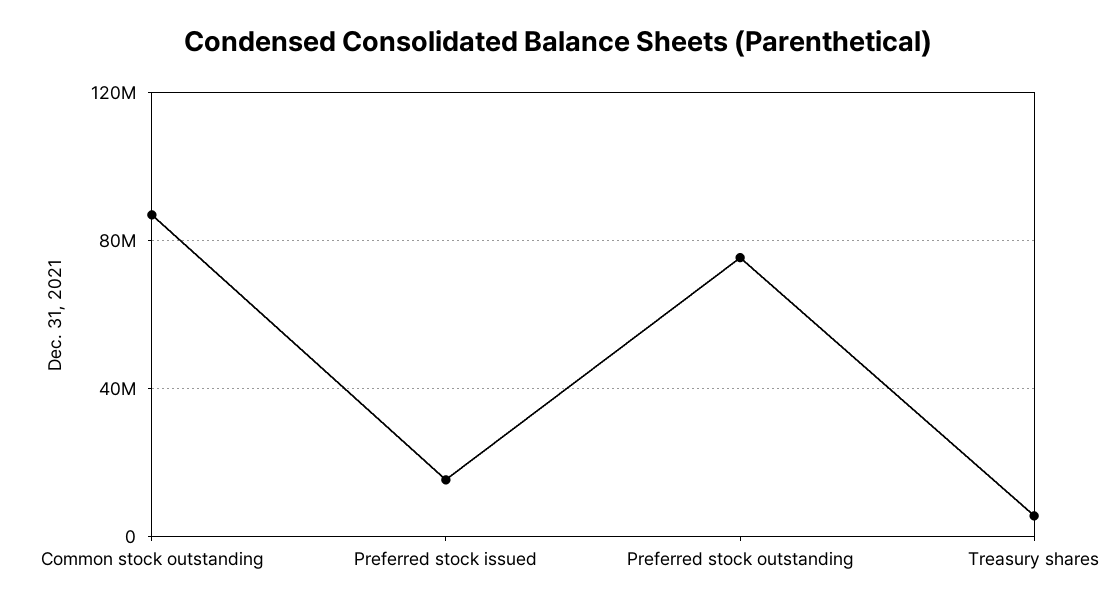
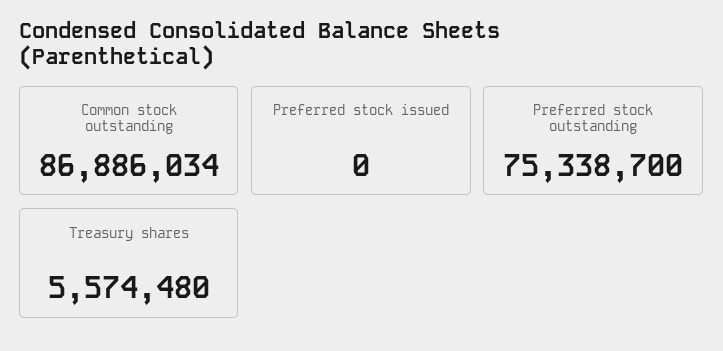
Preferred stock issued: 15000000 -> 0

